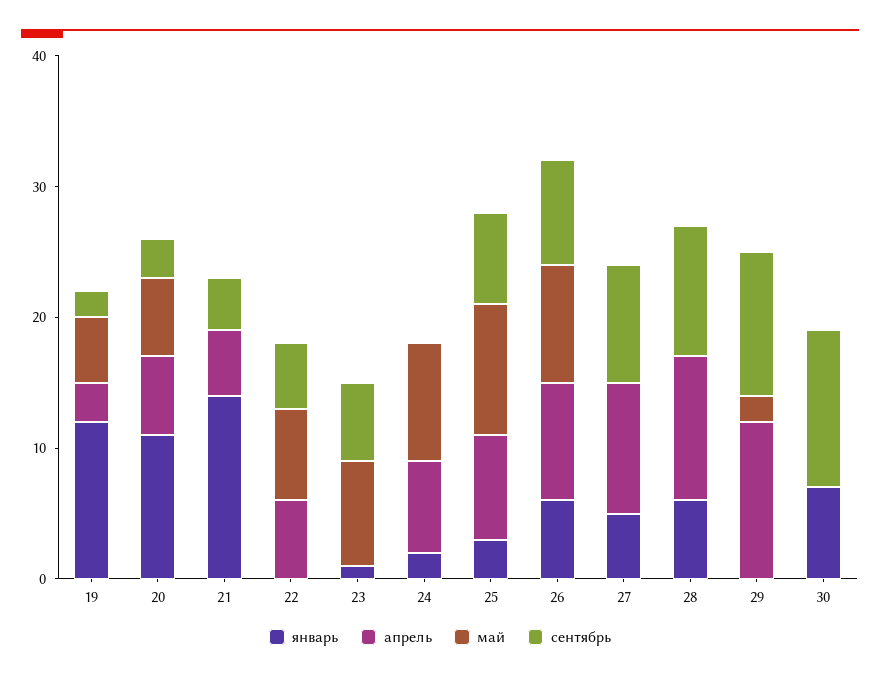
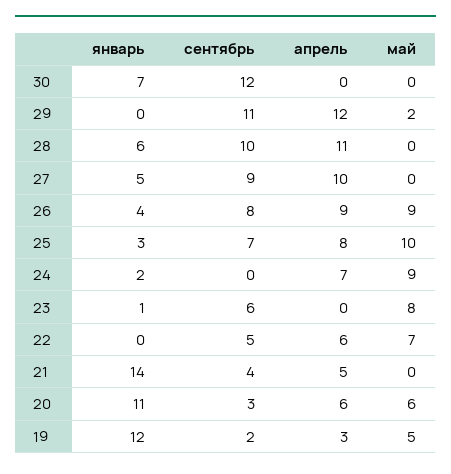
январь, 26: 6 -> 4

